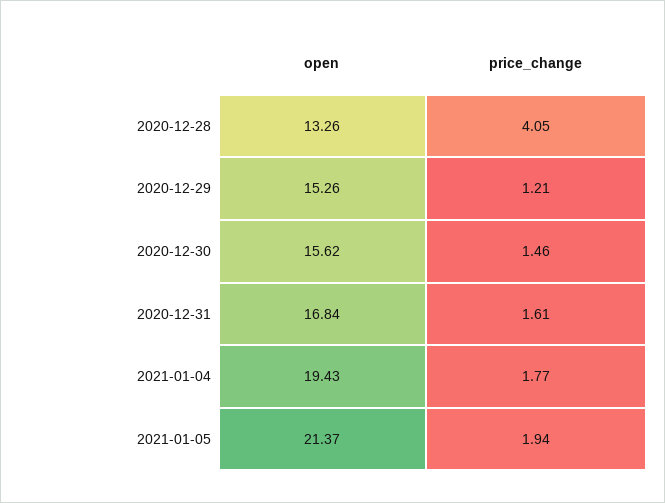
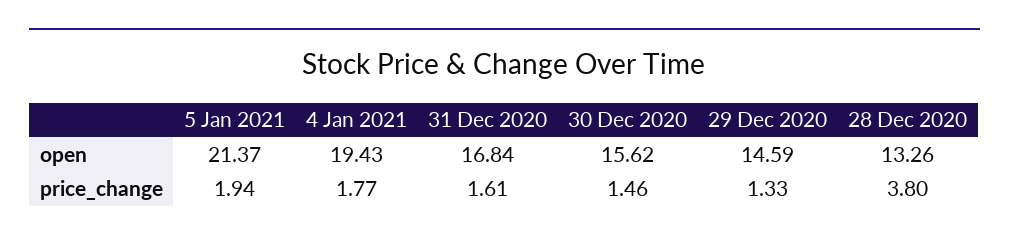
price_change, 2020-12-28: 4.05 -> 3.8
open, 2020-12-29: 15.26 -> 14.59
price_change, 2020-12-29: 1.21 -> 1.33

